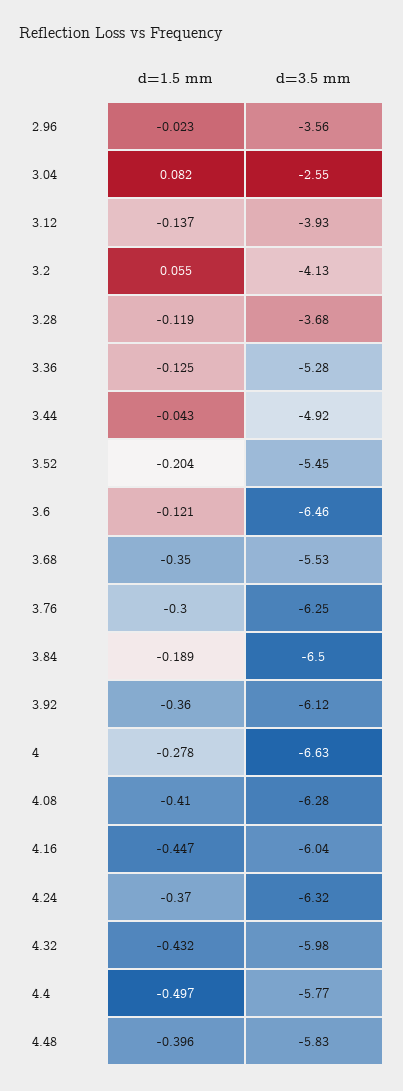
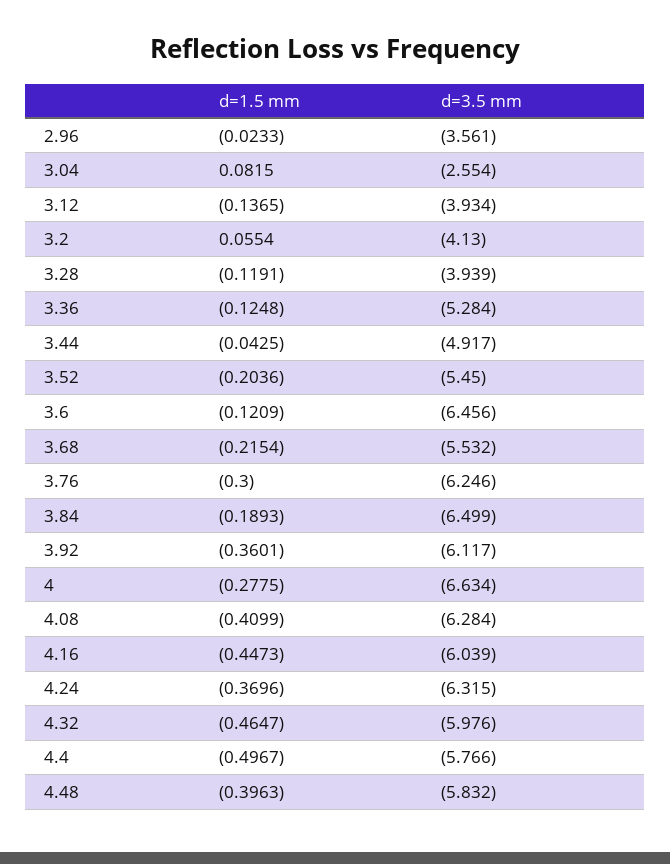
d=3.5 mm, 3.28: -3.68 -> -3.939
d=1.5 mm, 3.68: -0.35 -> -0.2154
d=1.5 mm, 4.32: -0.432 -> -0.4647

